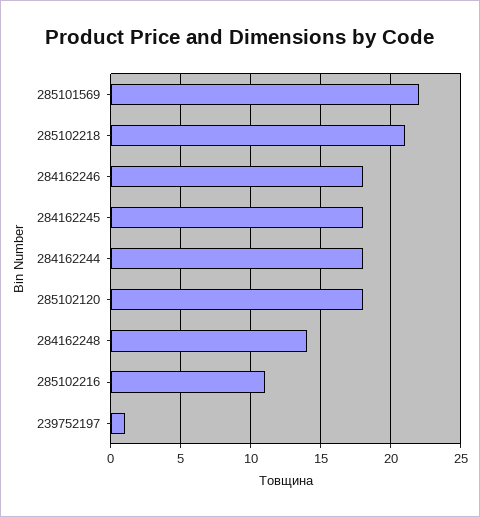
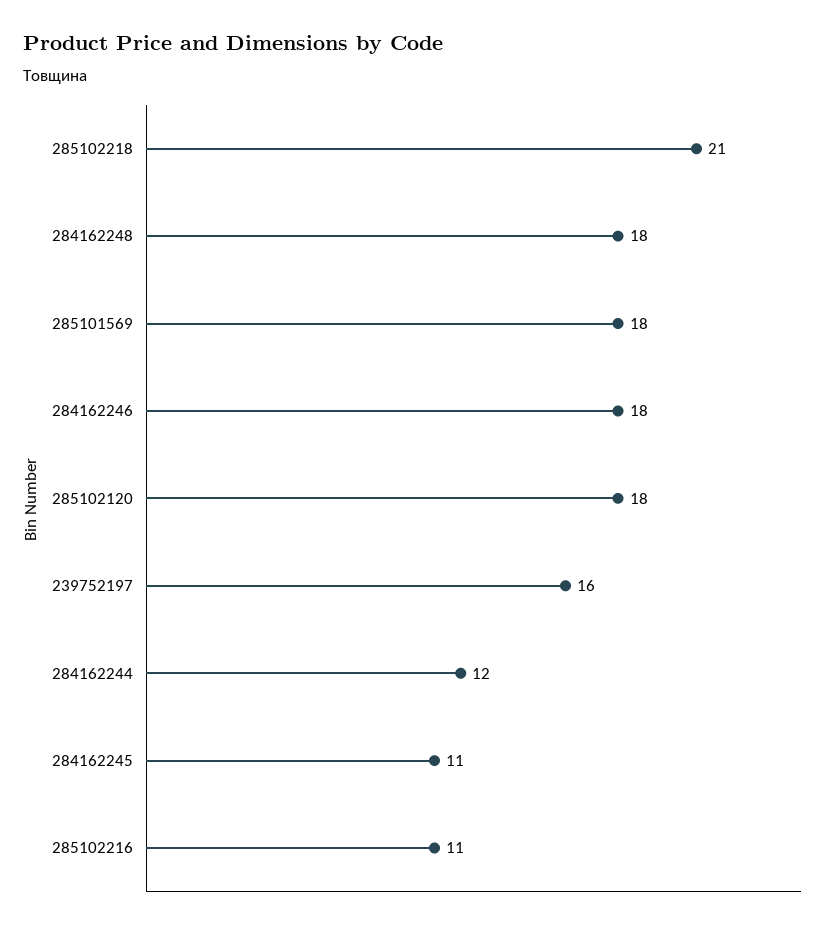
285101569: 22 -> 18
284162245: 18 -> 11
284162244: 18 -> 12
284162248: 14 -> 18
239752197: 1 -> 16

